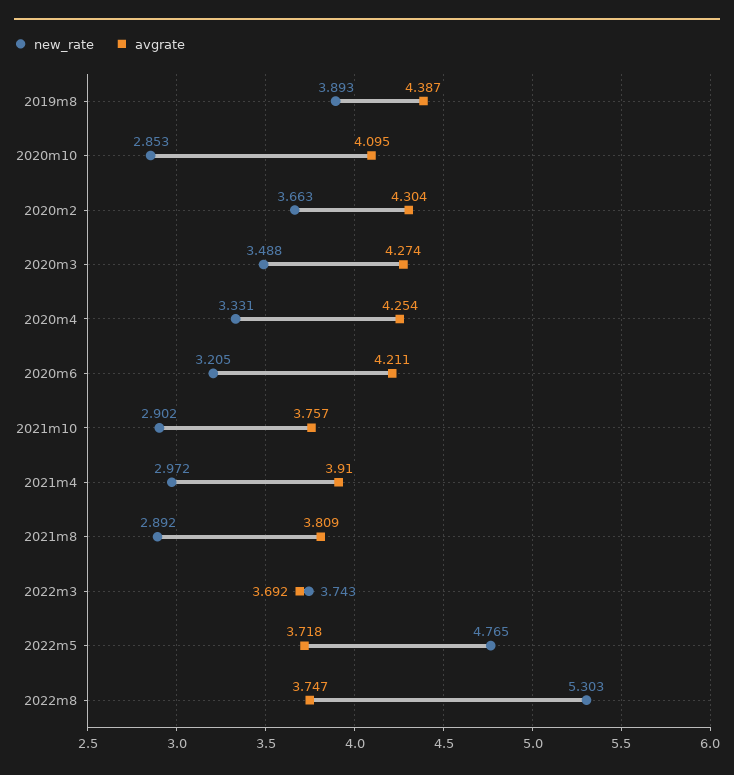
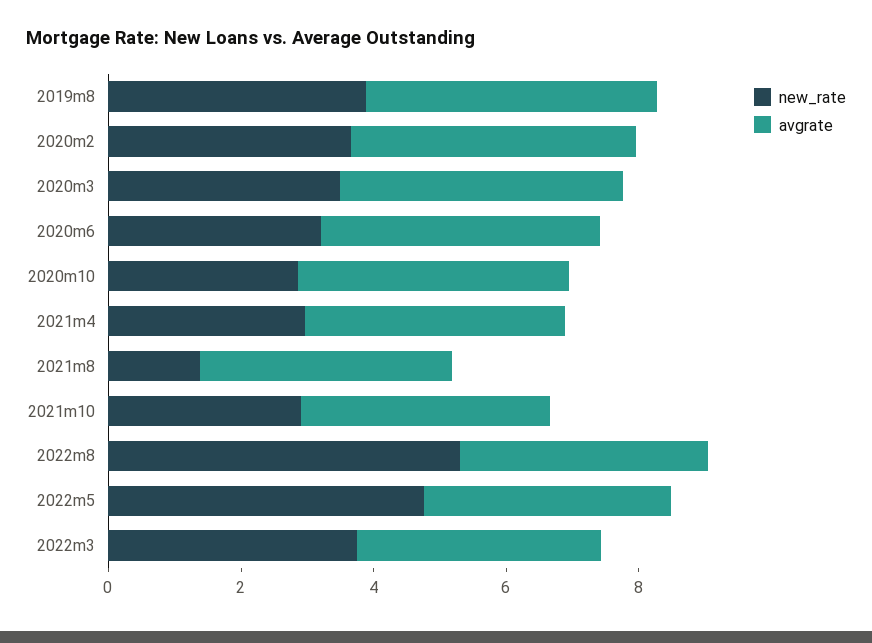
new_rate, 2020m4: 3.331 -> none
avgrate, 2020m4: 4.254 -> none
new_rate, 2021m8: 2.892 -> 1.5

